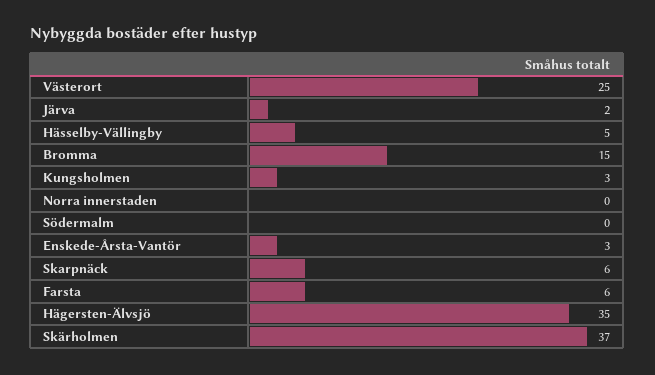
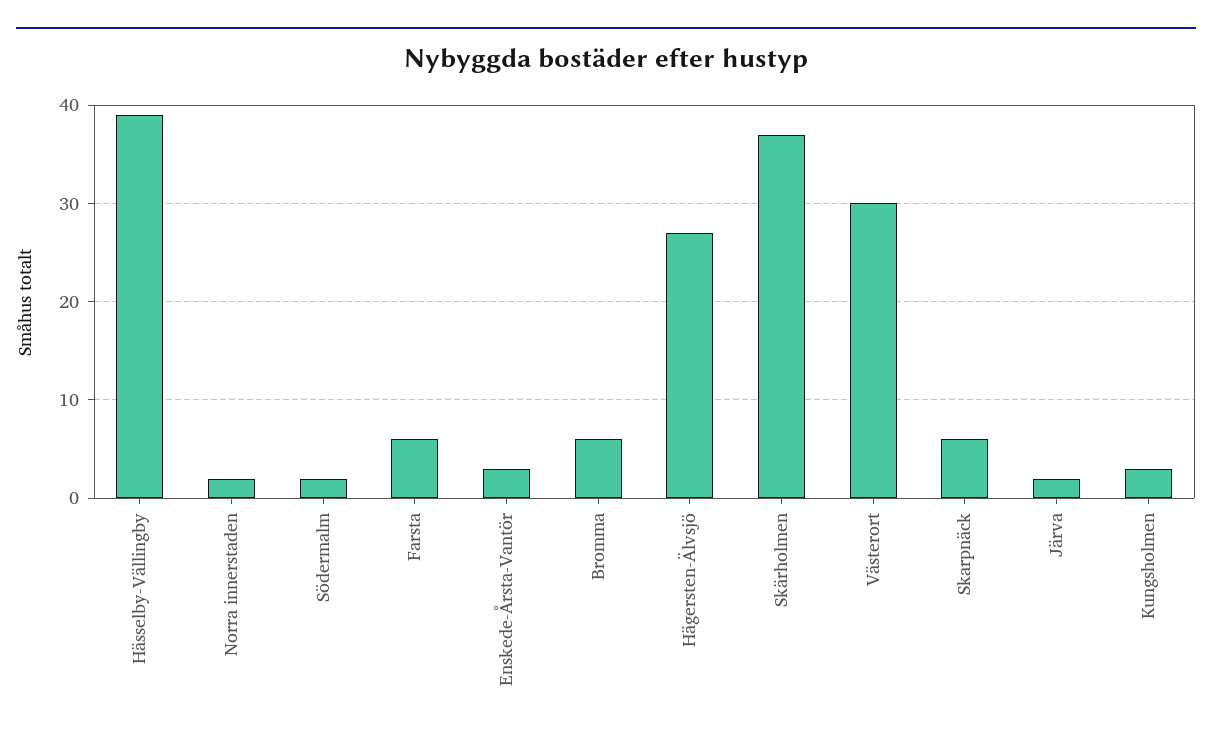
Västerort: 25 -> 30
Hässelby-Vällingby: 5 -> 39
Bromma: 15 -> 6
Norra innerstaden: 0 -> 2
Södermalm: 0 -> 2
Hägersten-Älvsjö: 35 -> 27

